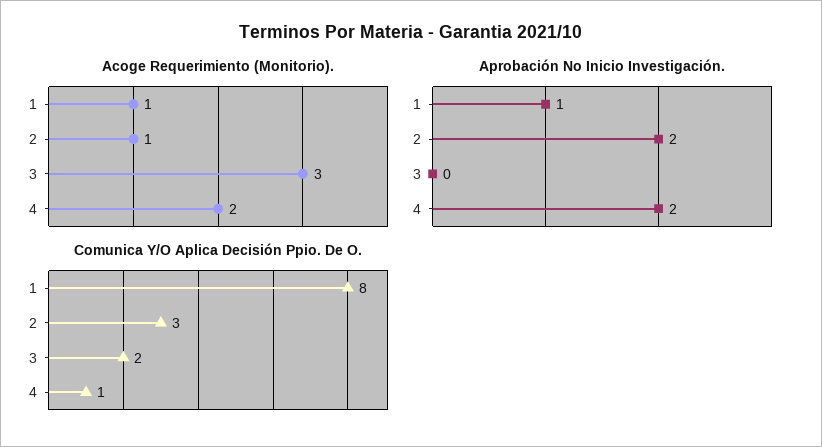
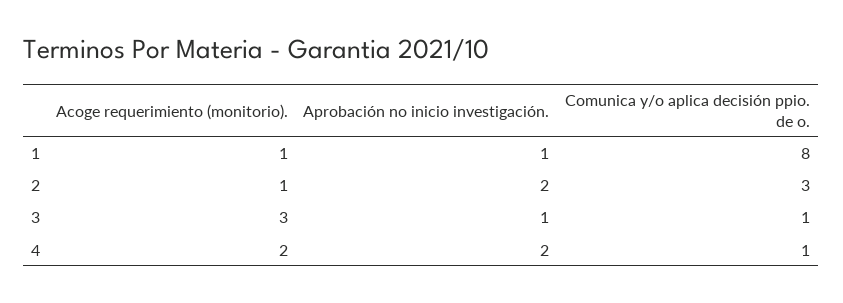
Aprobación No Inicio Investigación., 3: 0 -> 1
Comunica Y/O Aplica Decisión Ppio. De O., 3: 2 -> 1

